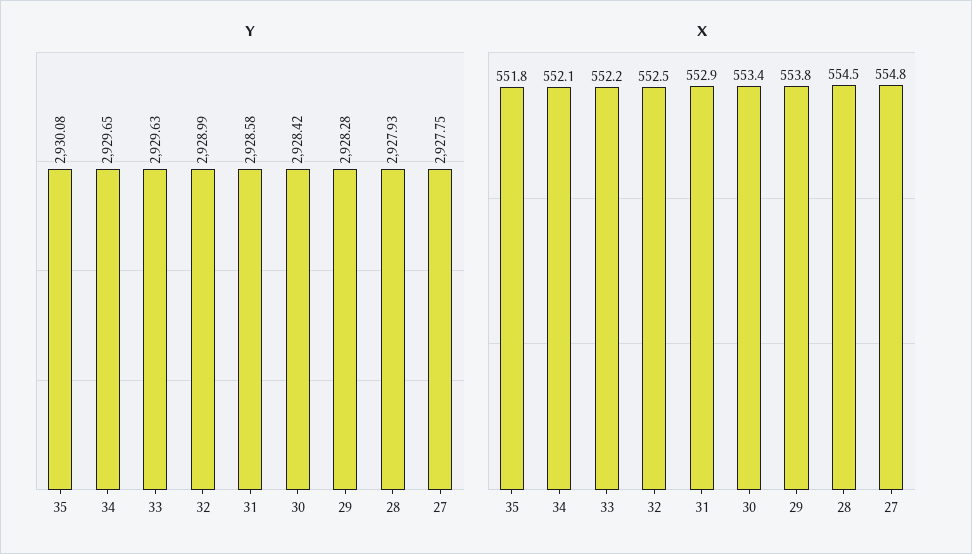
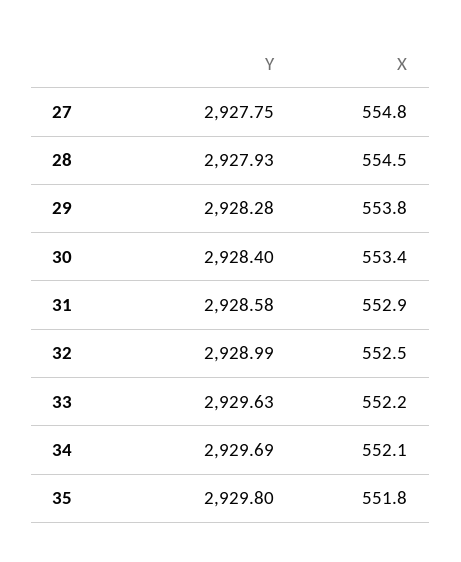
Y, 35: 2930.08 -> 2929.8
Y, 34: 2929.65 -> 2929.69
Y, 30: 2928.42 -> 2928.4

